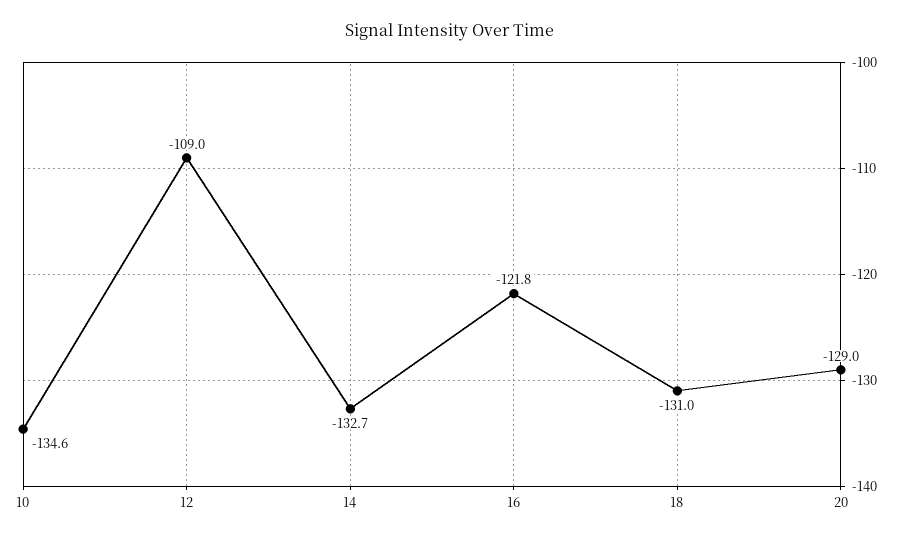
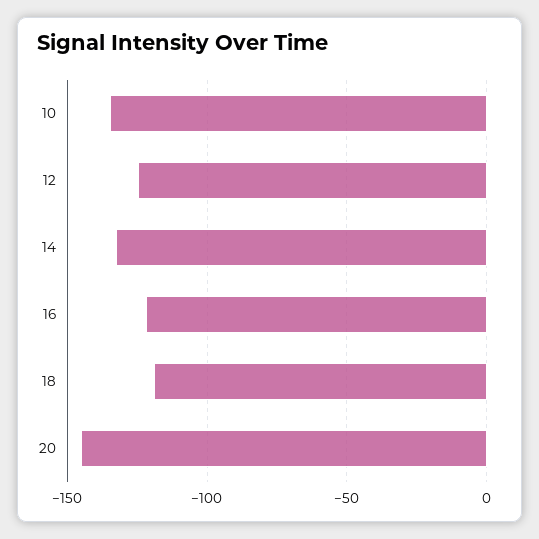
12: -109 -> -125
18: -131 -> -120
20: -129 -> -145

